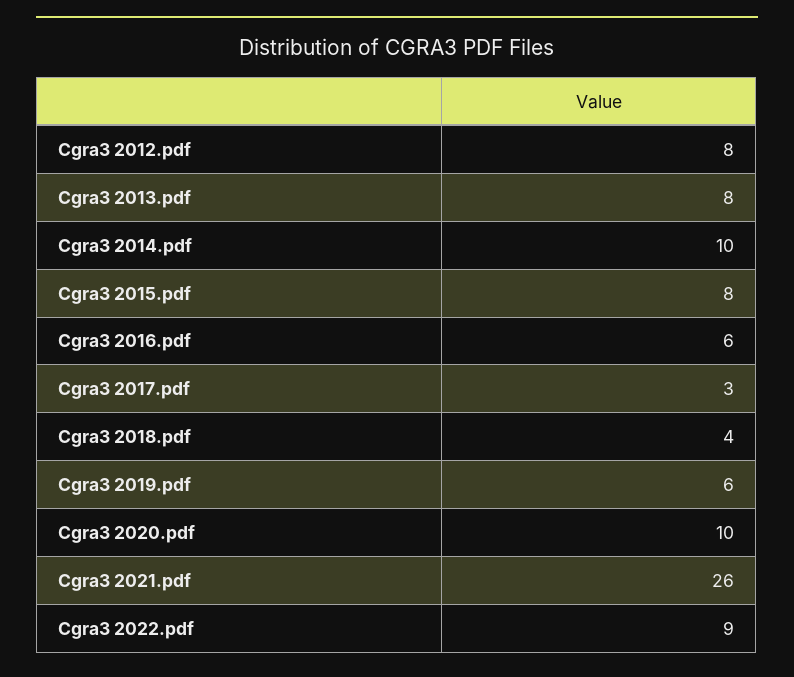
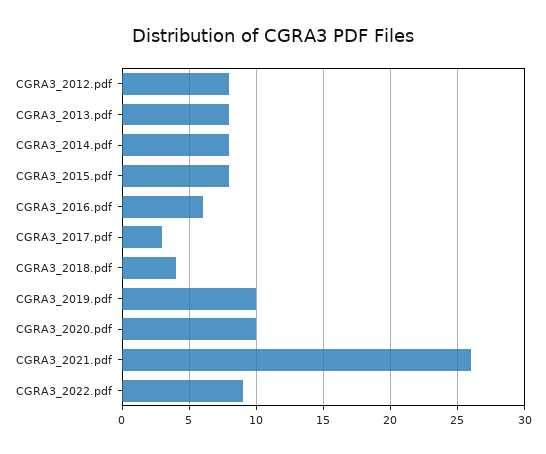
Cgra3 2014.pdf: 10 -> 8
Cgra3 2019.pdf: 6 -> 10

